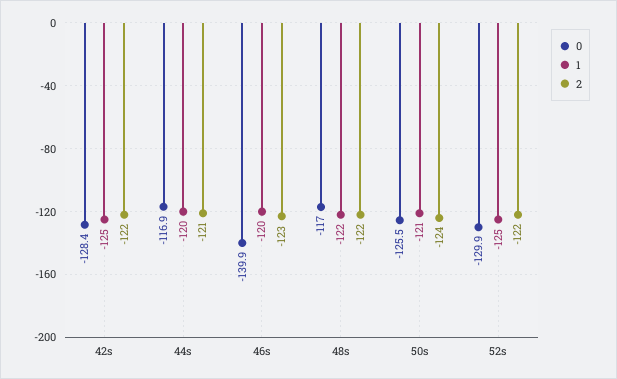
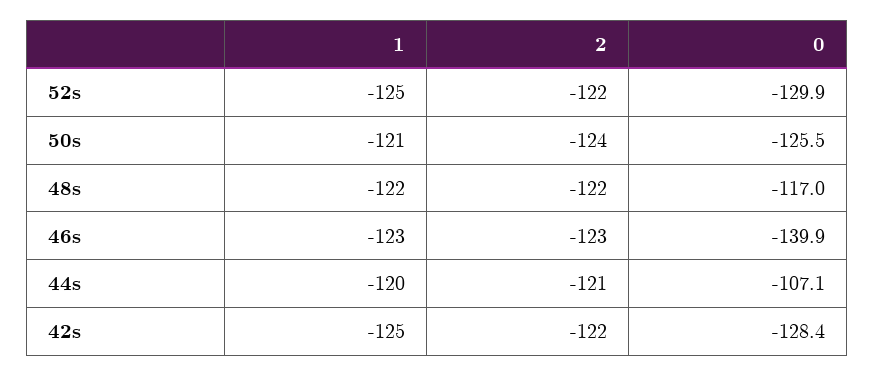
0, 44s: -116.9 -> -107.1
1, 46s: -120 -> -123

